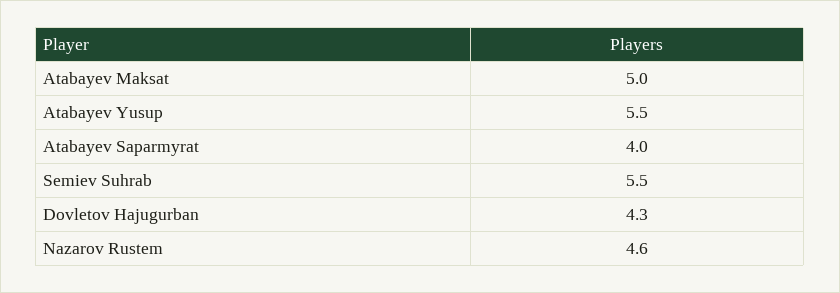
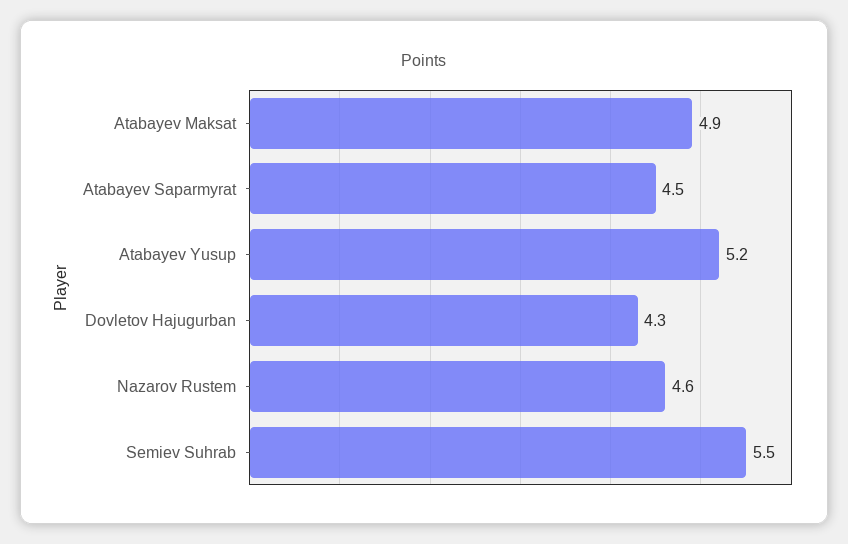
Atabayev Maksat: 5 -> 4.9
Atabayev Yusup: 5.5 -> 5.2
Atabayev Saparmyrat: 4 -> 4.5

